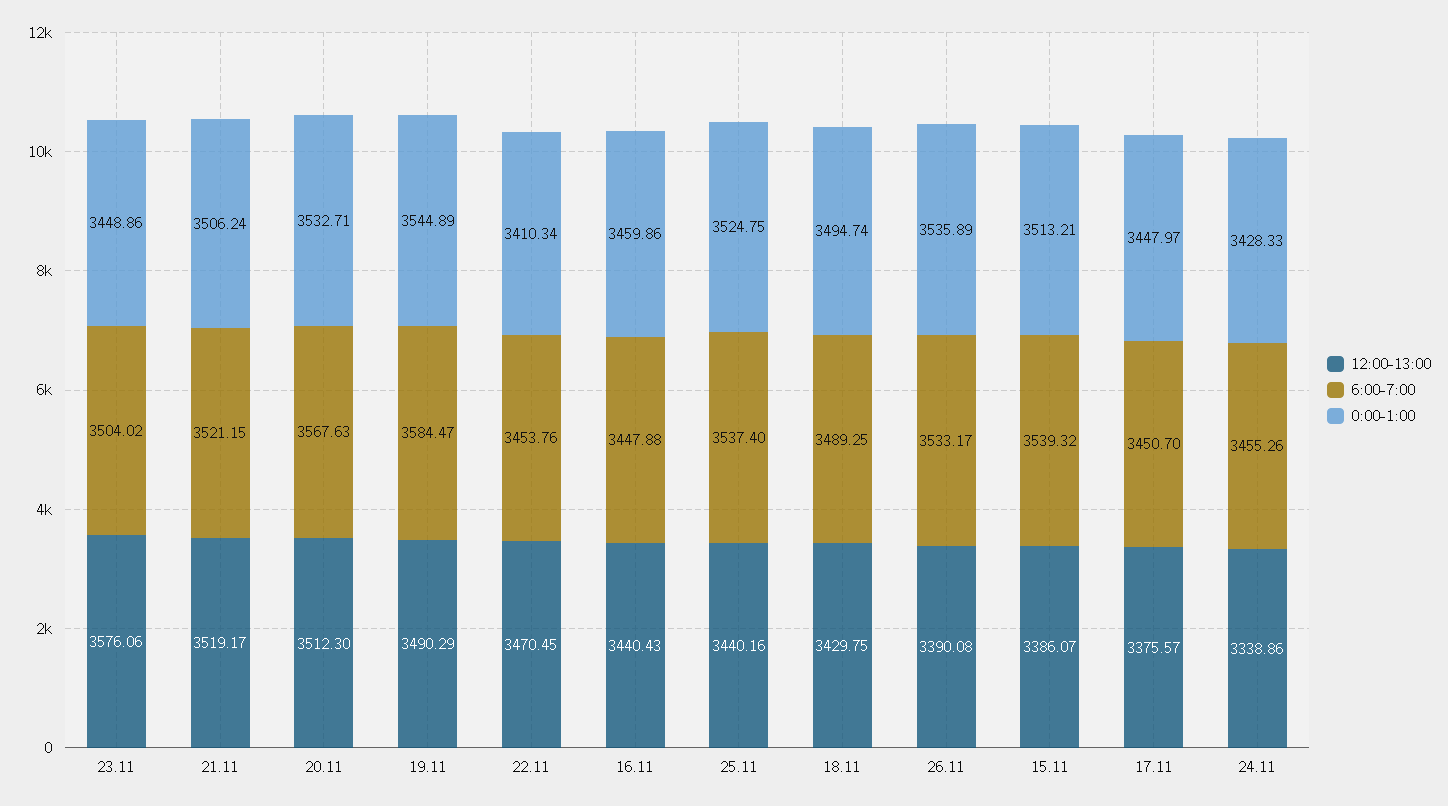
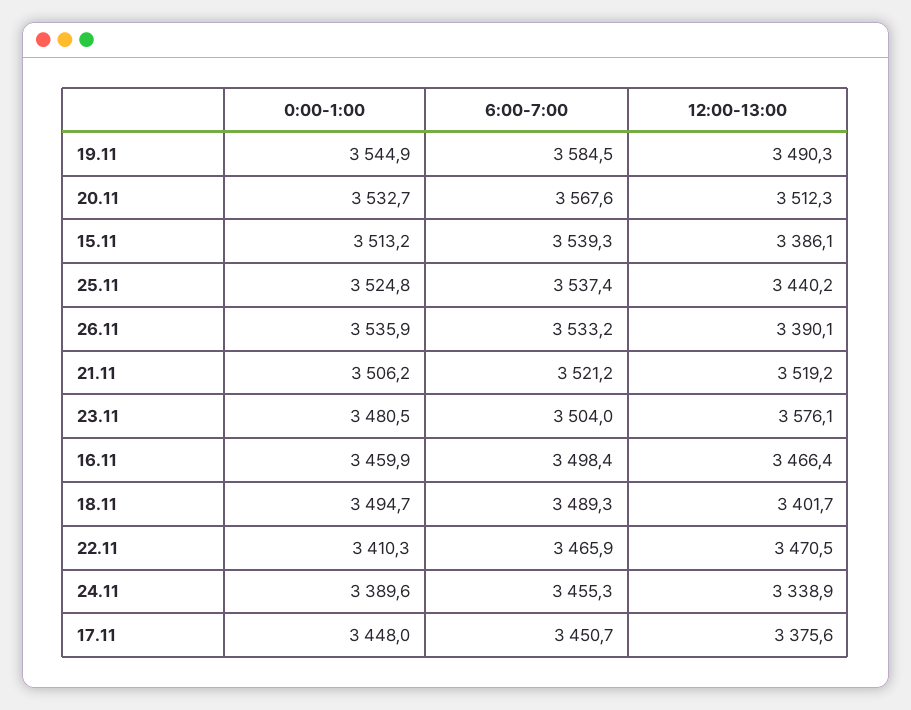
0:00-1:00, 23.11: 3448.86 -> 3480.5
6:00-7:00, 22.11: 3453.76 -> 3465.9
12:00-13:00, 16.11: 3440.43 -> 3466.4
6:00-7:00, 16.11: 3447.88 -> 3498.4
12:00-13:00, 18.11: 3429.75 -> 3401.7
0:00-1:00, 24.11: 3428.33 -> 3389.6

